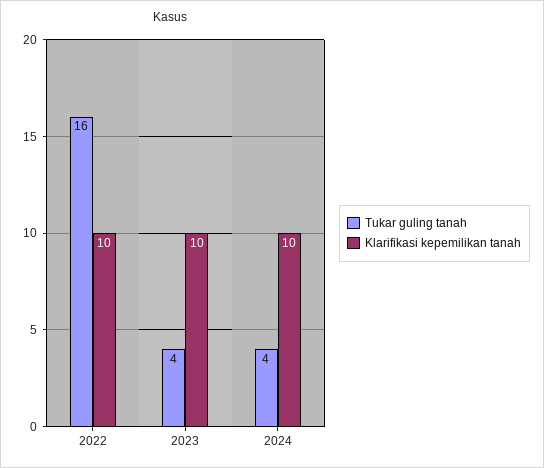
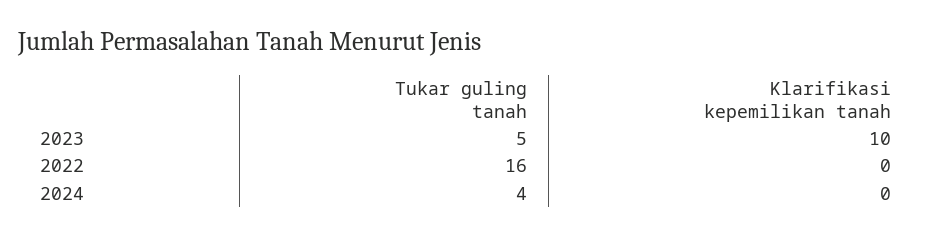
Klarifikasi kepemilikan tanah, 2022: 10 -> 0
Tukar guling tanah, 2023: 4 -> 5
Klarifikasi kepemilikan tanah, 2024: 10 -> 0

